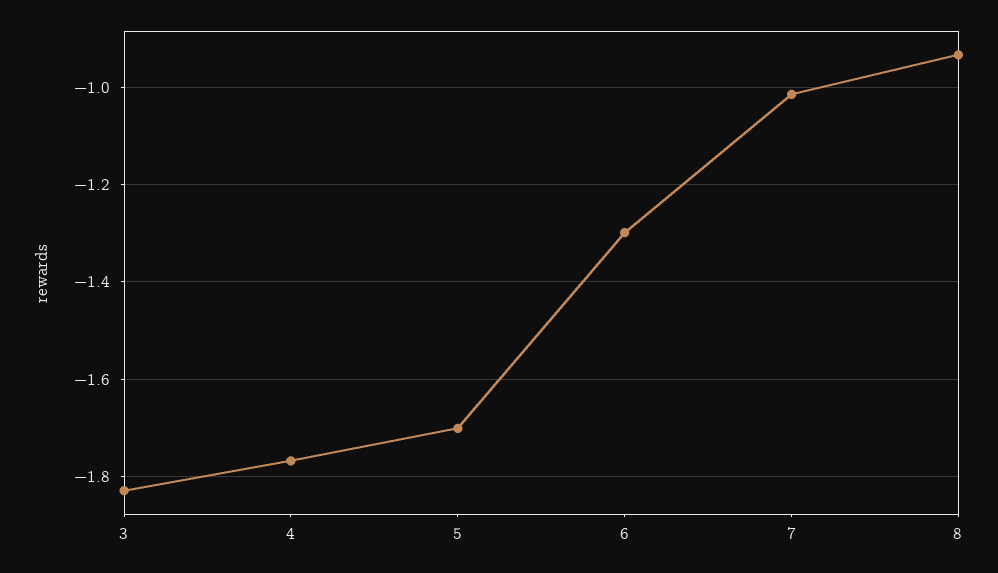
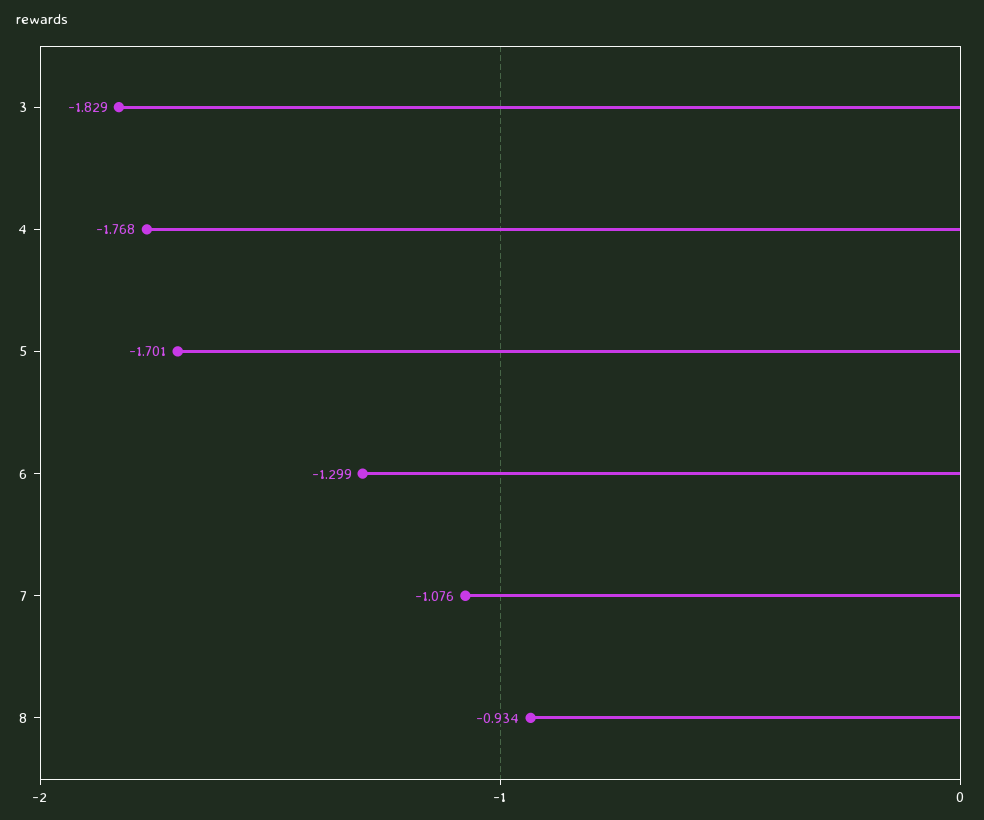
7: -1.02 -> -1.076

